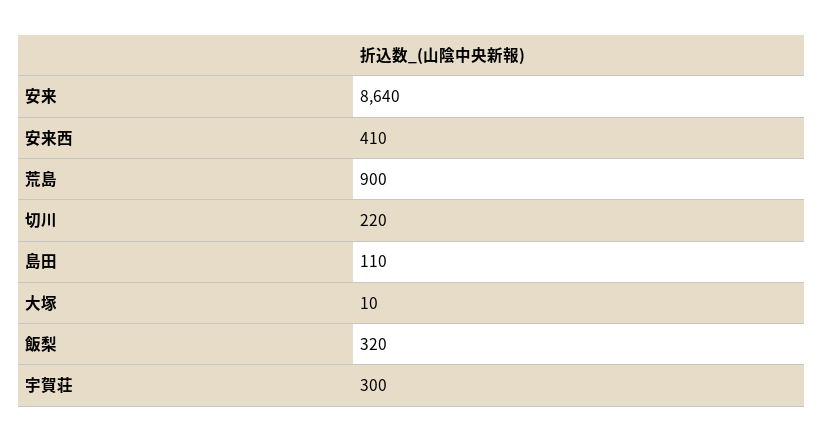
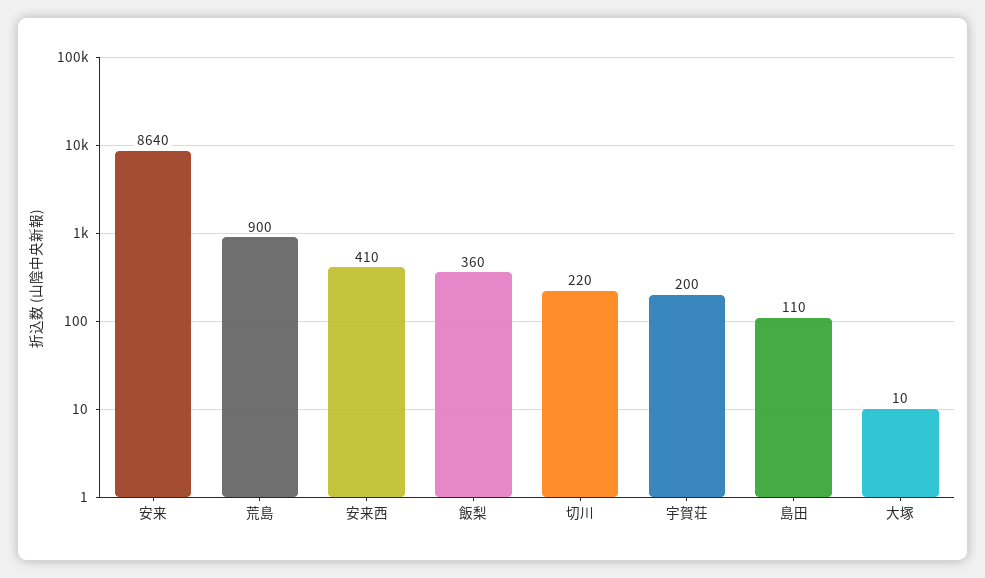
飯梨: 320 -> 360
宇賀荘: 300 -> 200

